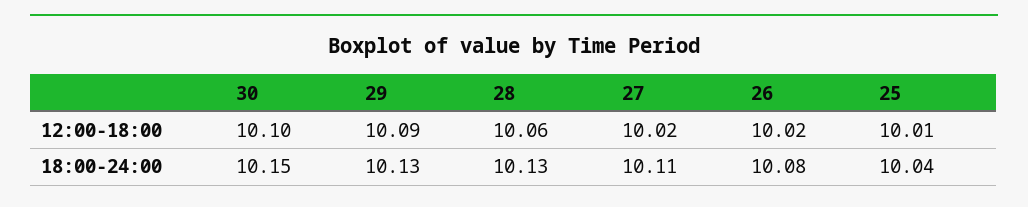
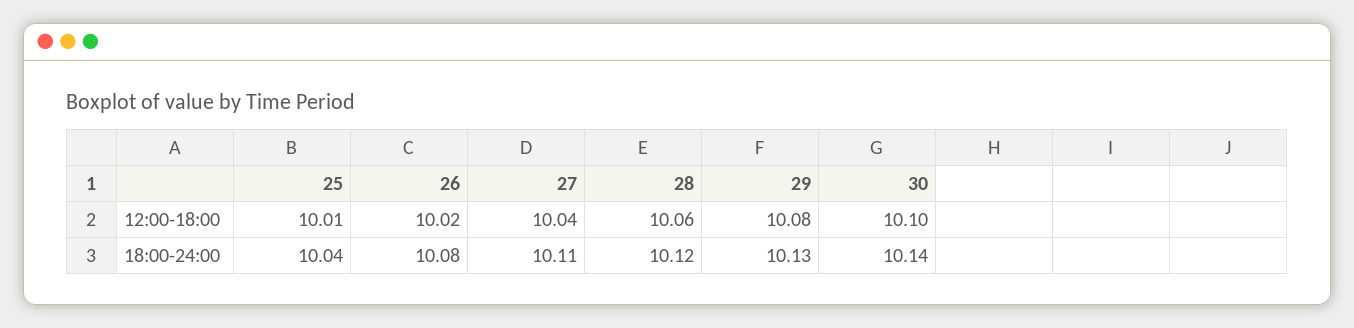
29, 12:00-18:00: 10.09 -> 10.08
27, 12:00-18:00: 10.02 -> 10.04
30, 18:00-24:00: 10.15 -> 10.14
28, 18:00-24:00: 10.13 -> 10.12

